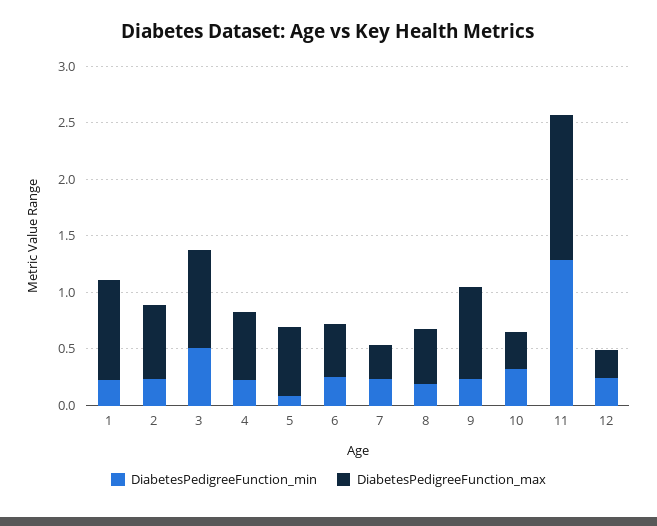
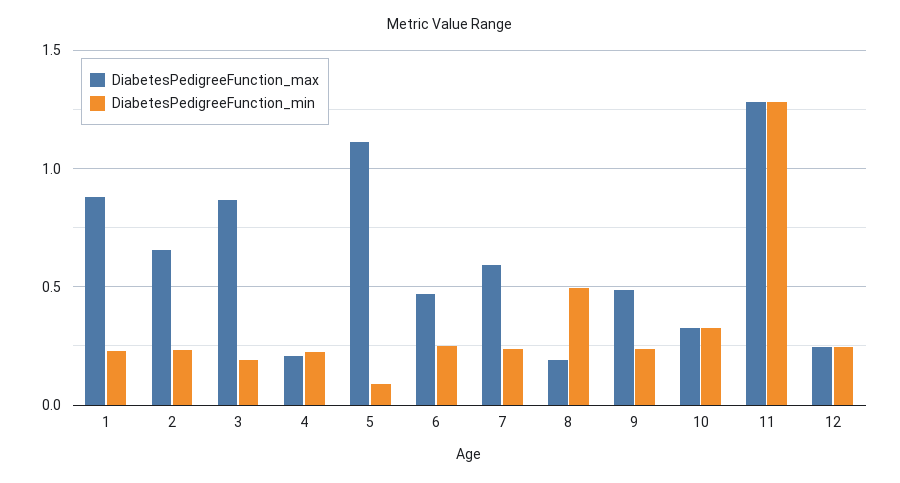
DiabetesPedigreeFunction_min, 3: 0.5 -> 0.2
DiabetesPedigreeFunction_max, 4: 0.6 -> 0.2
DiabetesPedigreeFunction_max, 5: 0.6 -> 1.1
DiabetesPedigreeFunction_max, 7: 0.3 -> 0.6
DiabetesPedigreeFunction_min, 8: 0.2 -> 0.5
DiabetesPedigreeFunction_max, 8: 0.5 -> 0.2
DiabetesPedigreeFunction_max, 9: 0.8 -> 0.5

